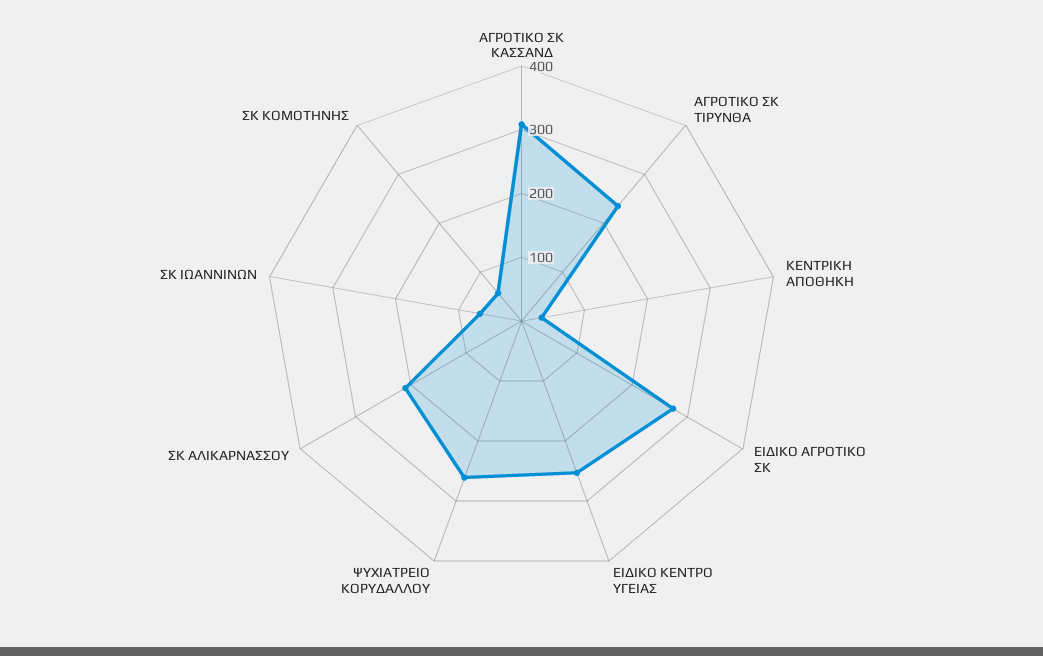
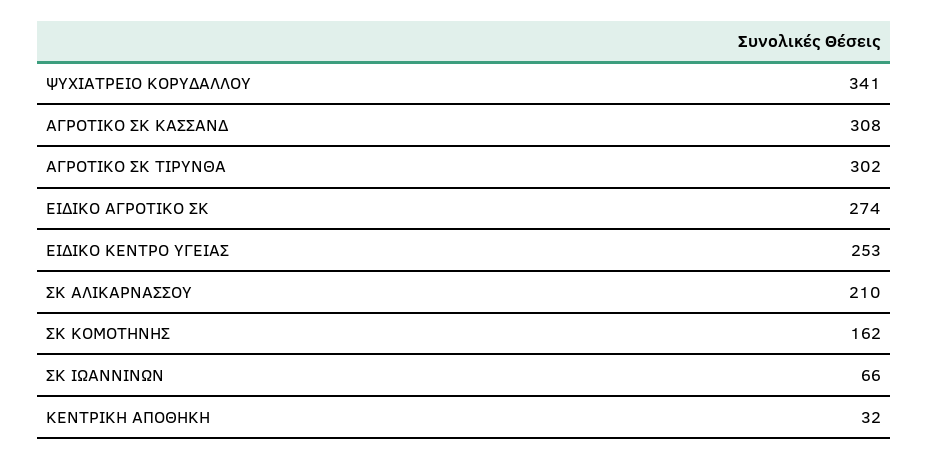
ΑΓΡΟΤΙΚΟ ΣΚ ΤΙΡΥΝΘΑ: 240 -> 302
ΨΥΧΙΑΤΡΕΙΟ ΚΟΡΥΔΑΛΛΟΥ: 260 -> 341
ΣΚ ΚΟΜΟΤΗΝΗΣ: 60 -> 162

